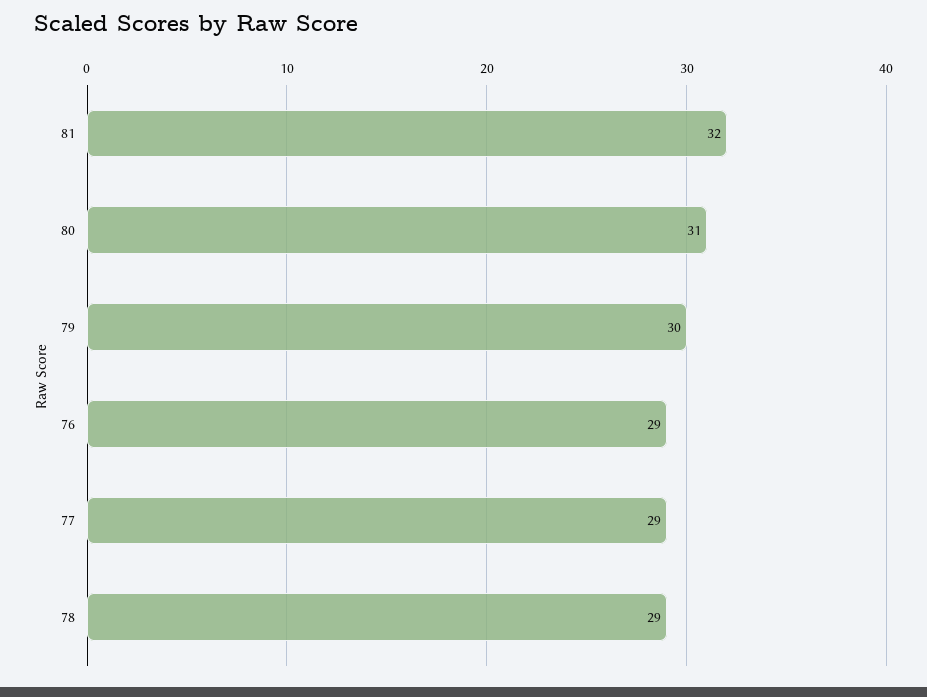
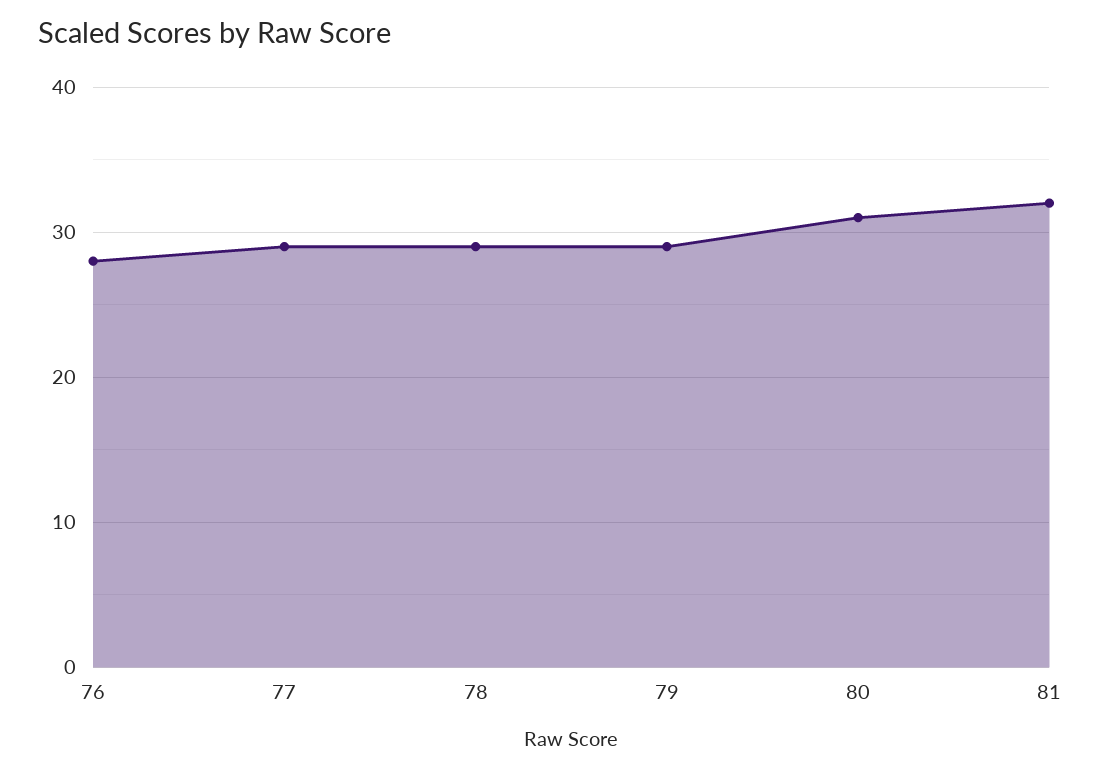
79: 30 -> 29
76: 29 -> 28

